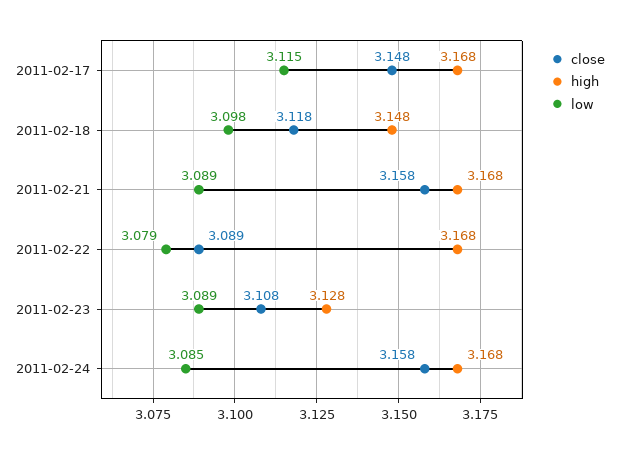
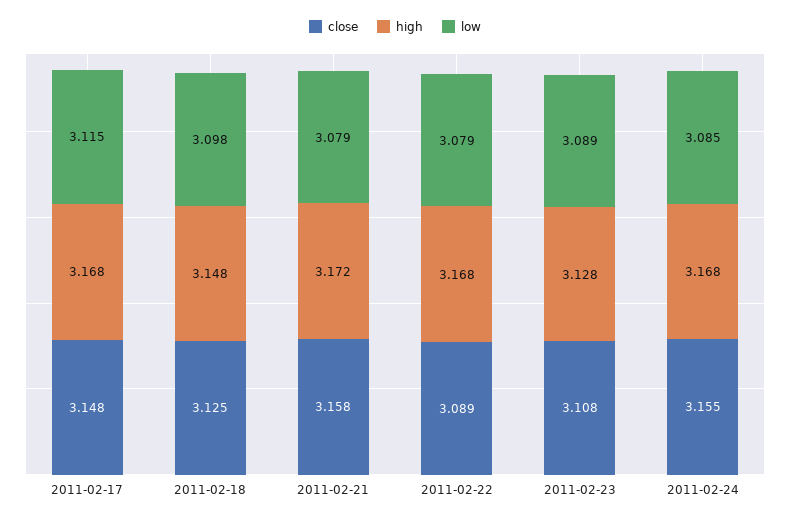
close, 2011-02-18: 3.118 -> 3.125
high, 2011-02-21: 3.168 -> 3.172
low, 2011-02-21: 3.089 -> 3.079
close, 2011-02-24: 3.158 -> 3.155

